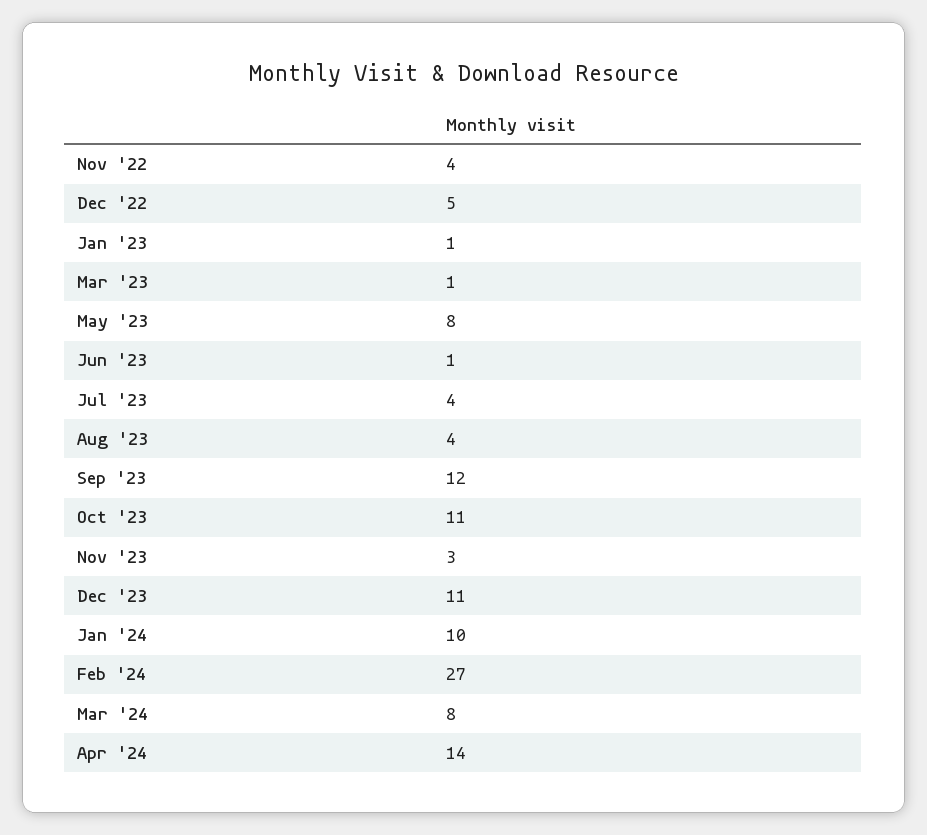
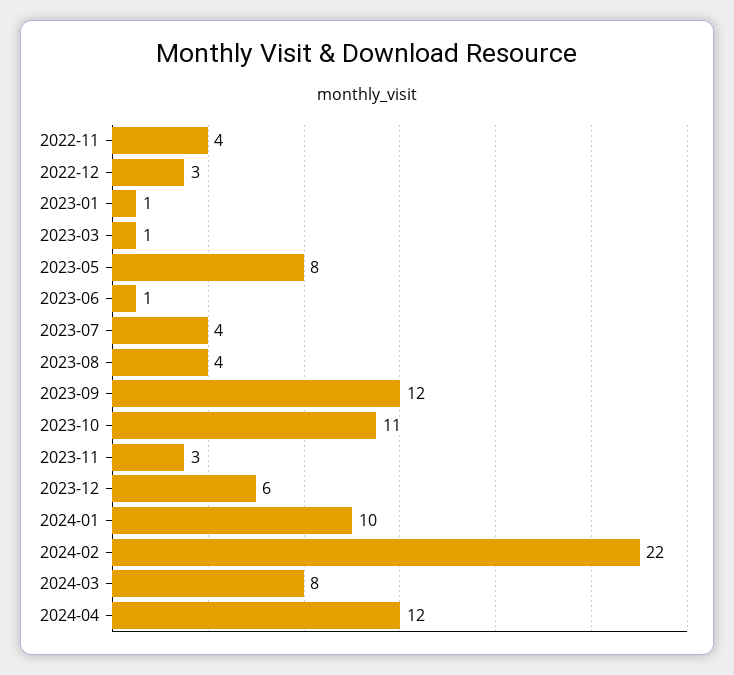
Dec '22: 5 -> 3
Dec '23: 11 -> 6
Feb '24: 27 -> 22
Apr '24: 14 -> 12

